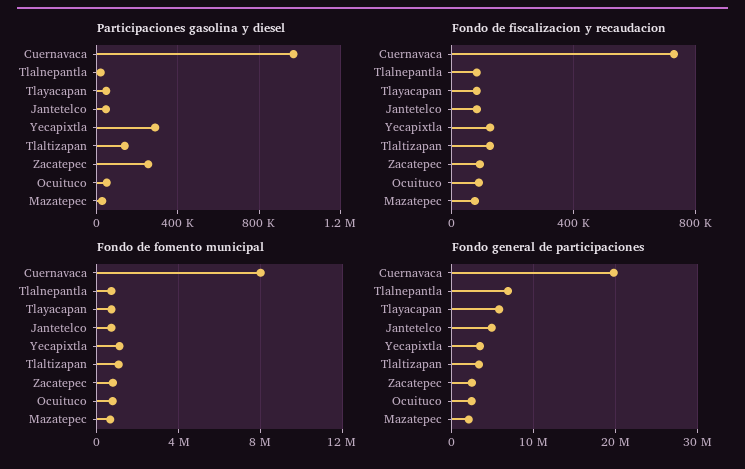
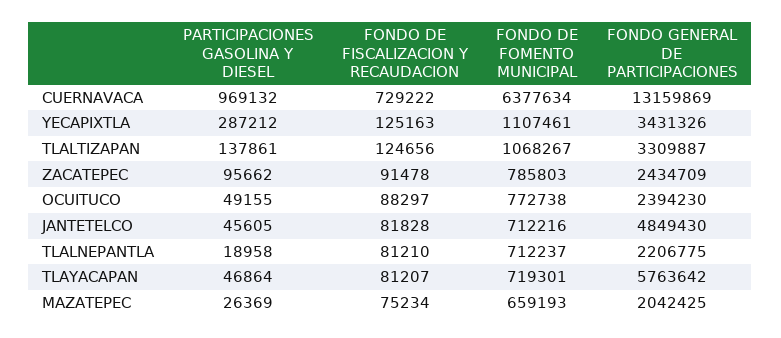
Participaciones gasolina y diesel, Zacatepec: 250000 -> 95662
Fondo de fomento municipal, Cuernavaca: 8000000 -> 6377634
Fondo general de participaciones, Cuernavaca: 20000000 -> 13159869
Fondo general de participaciones, Tlalnepantla: 7000000 -> 2206775

